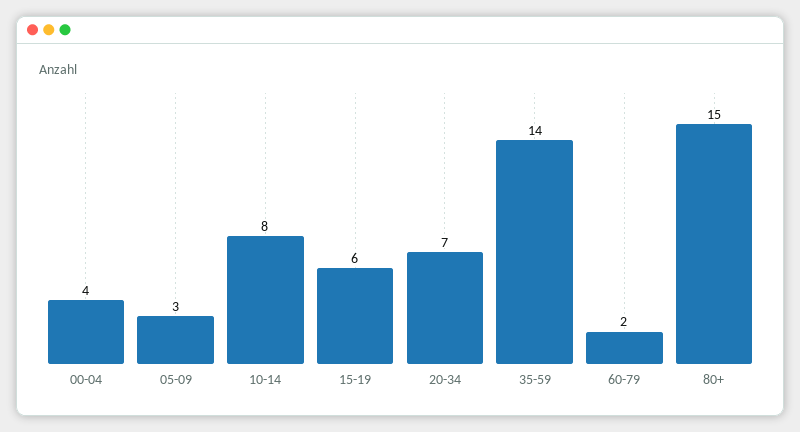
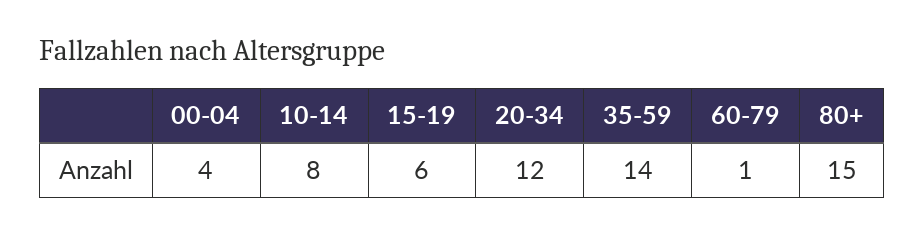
05-09: 3 -> none
20-34: 7 -> 12
60-79: 2 -> 1

